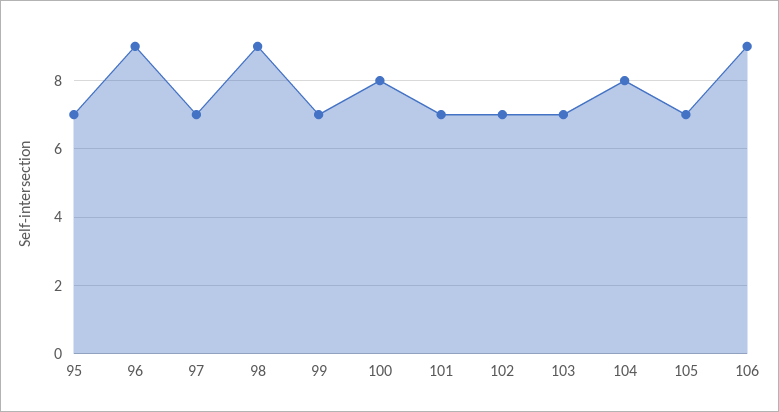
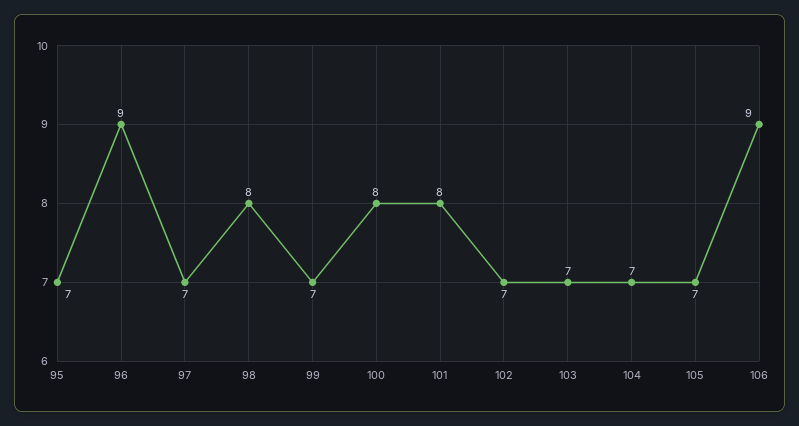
98: 9 -> 8
101: 7 -> 8
104: 8 -> 7

